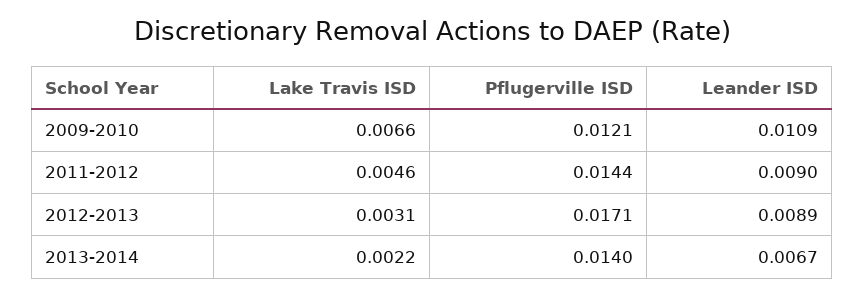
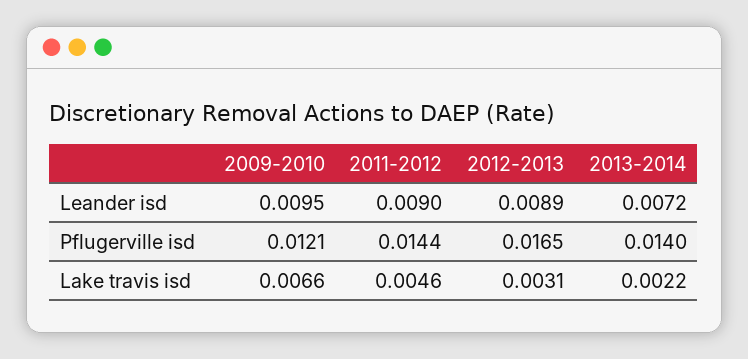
Leander ISD, 2009-2010: 0.0109 -> 0.0095
Pflugerville ISD, 2012-2013: 0.0171 -> 0.0165
Leander ISD, 2013-2014: 0.0067 -> 0.0072

